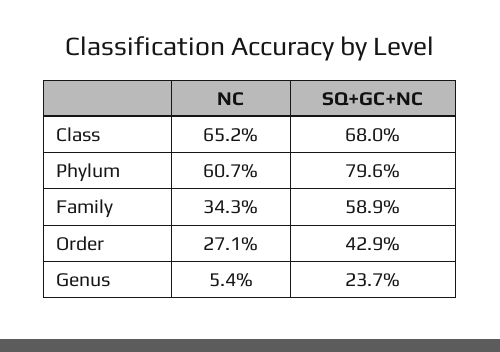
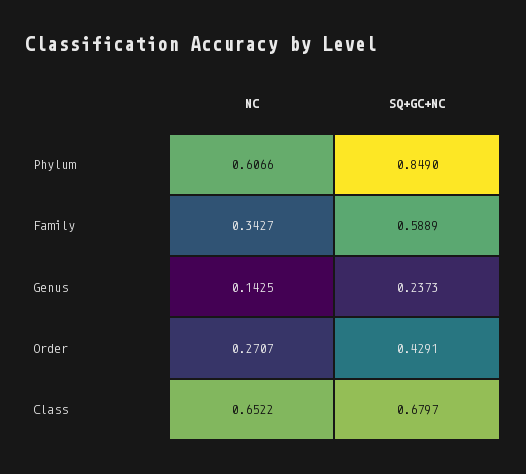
SQ+GC+NC, Phylum: 0.796 -> 0.849
NC, Genus: 0.054 -> 0.1425

